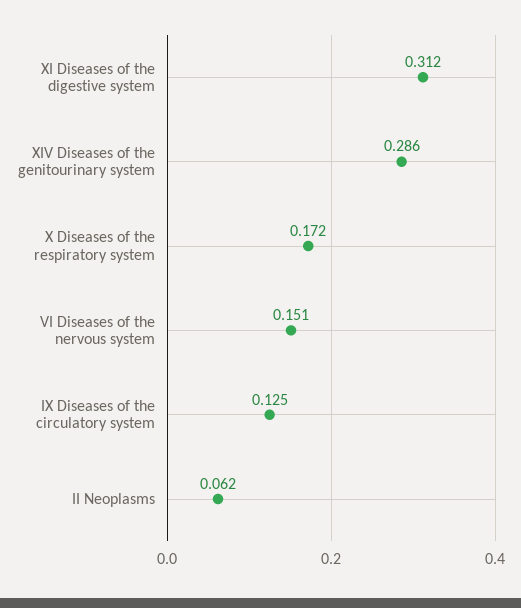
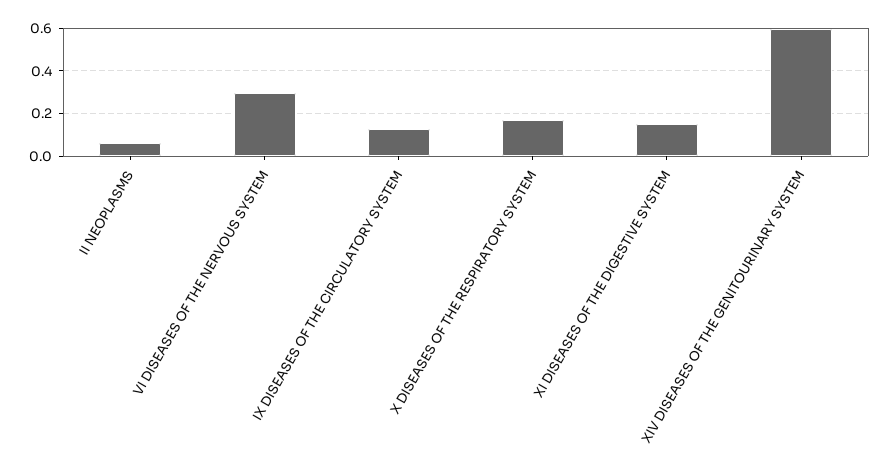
XI Diseases of the digestive system: 0.312 -> 0.15
XIV Diseases of the genitourinary system: 0.286 -> 0.6
VI Diseases of the nervous system: 0.151 -> 0.3

